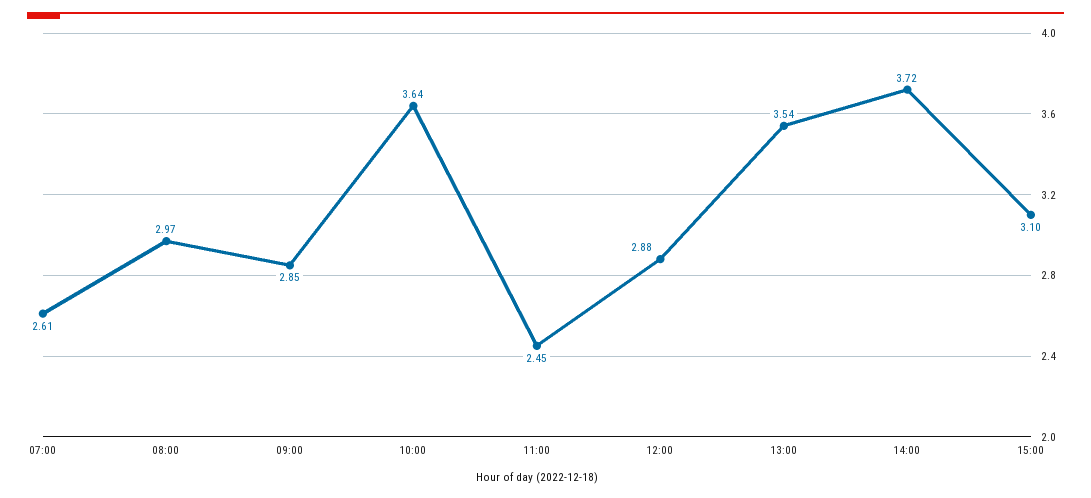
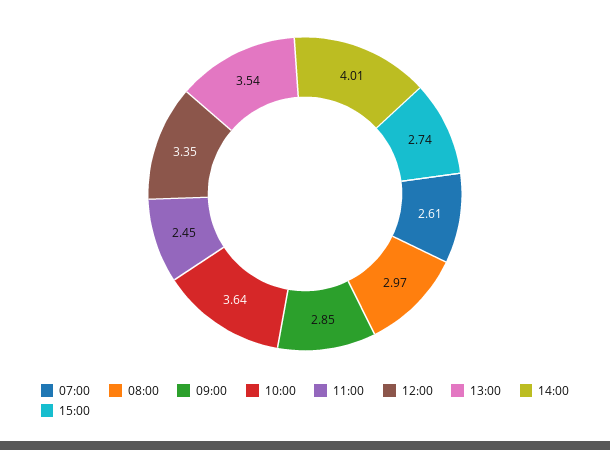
12:00: 2.88 -> 3.35
14:00: 3.72 -> 4.01
15:00: 3.1 -> 2.74

